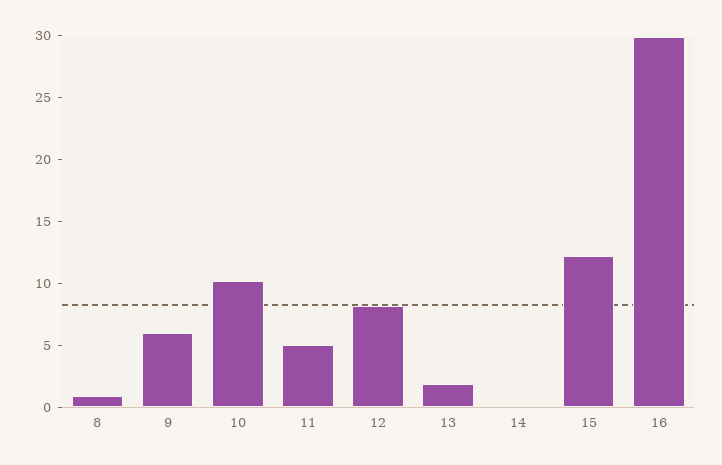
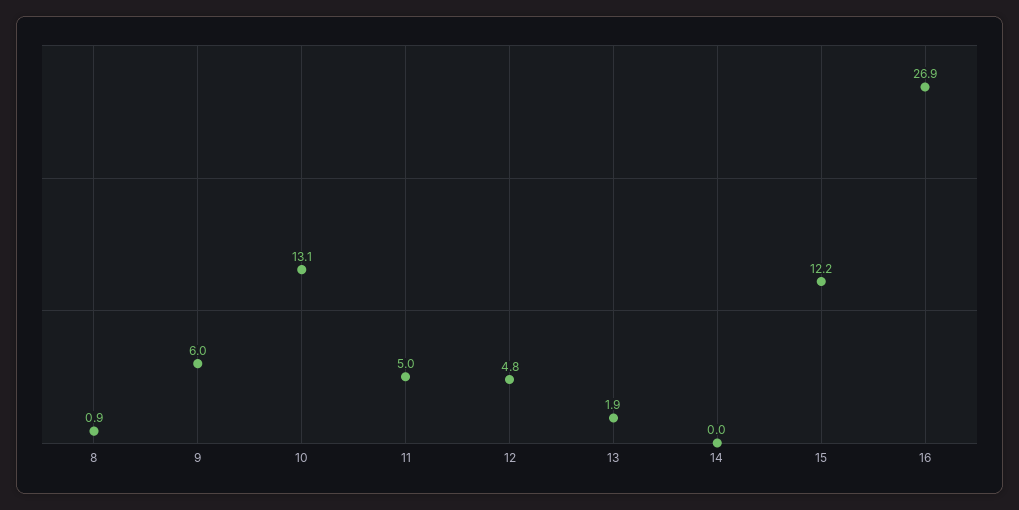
10: 10 -> 13.1
12: 8 -> 4.8
16: 30 -> 26.9

